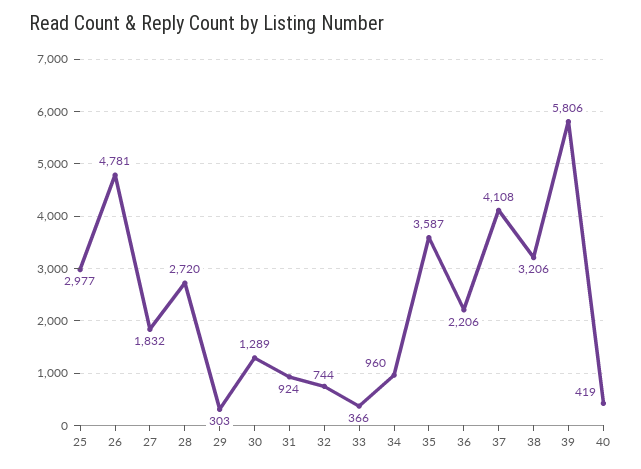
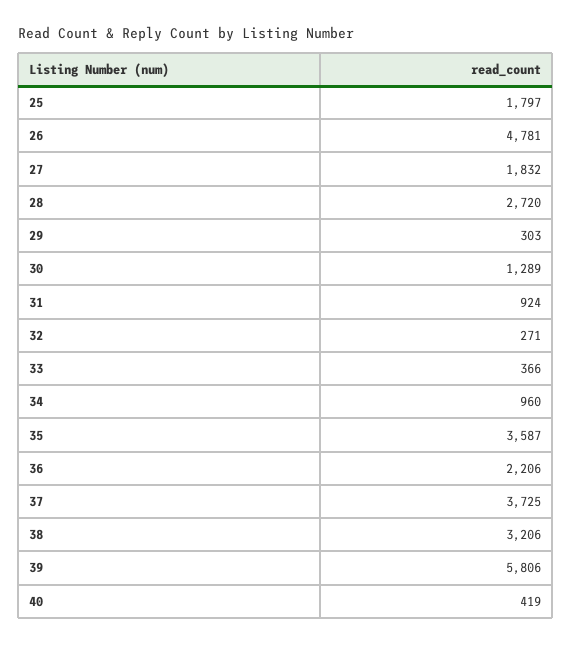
25: 2977 -> 1797
32: 744 -> 271
37: 4108 -> 3725

